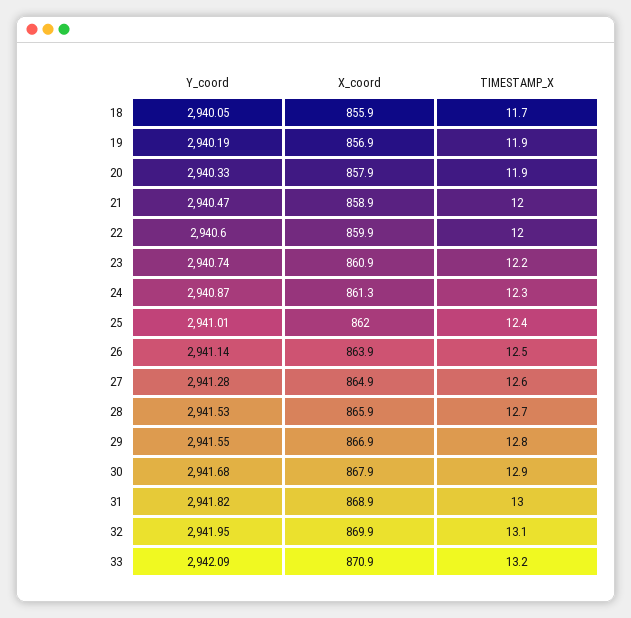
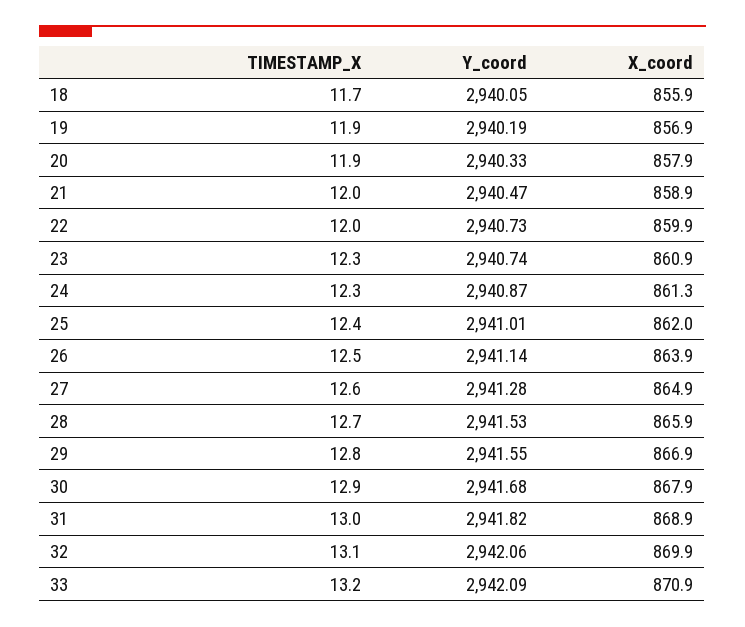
Y_coord, 22: 2940.6 -> 2940.73
TIMESTAMP_X, 23: 12.2 -> 12.3
Y_coord, 32: 2941.95 -> 2942.06

